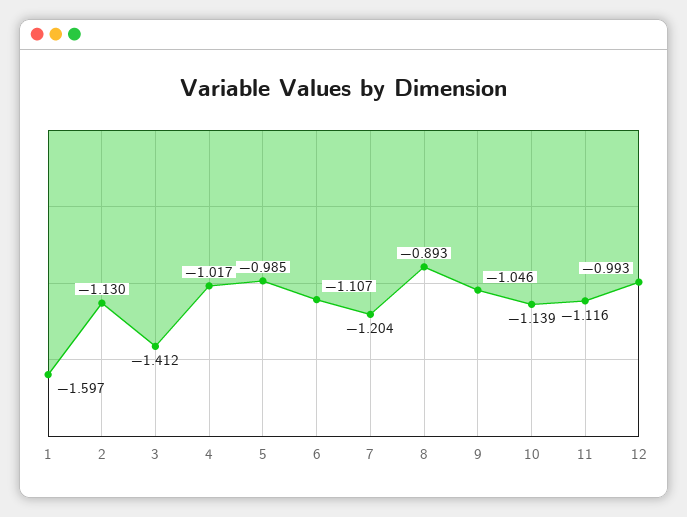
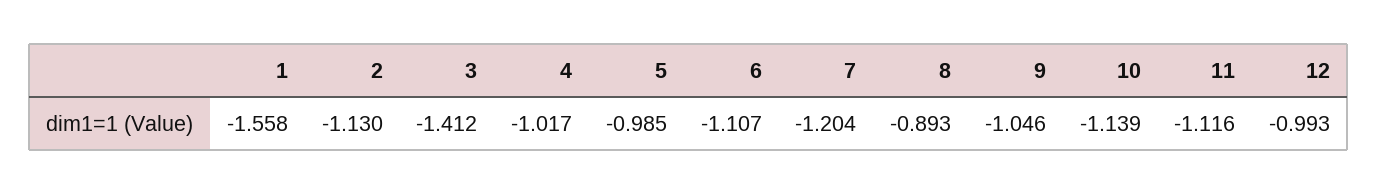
1: -1.597 -> -1.558

